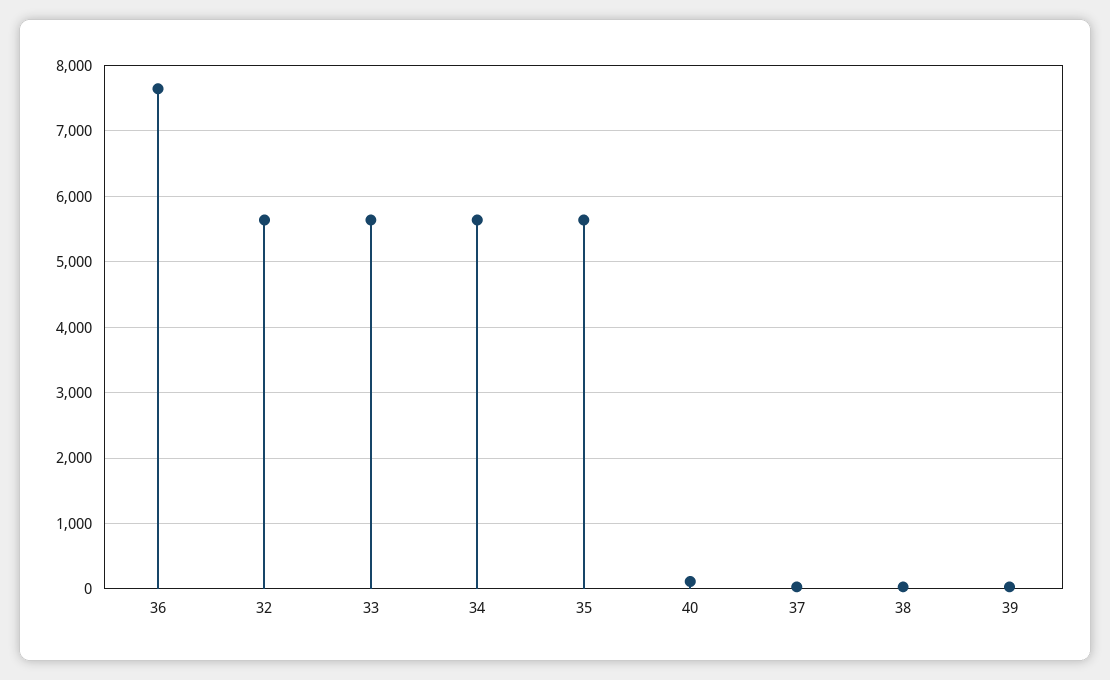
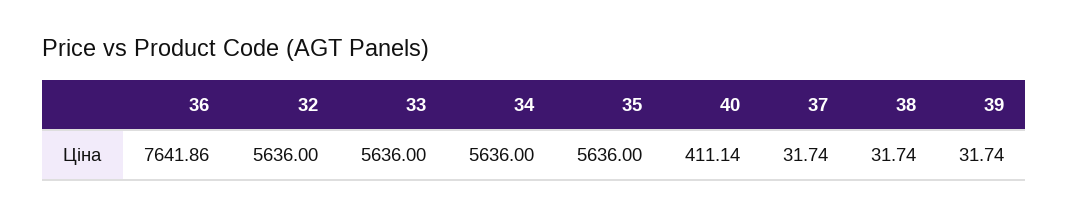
40: 100 -> 411.14

